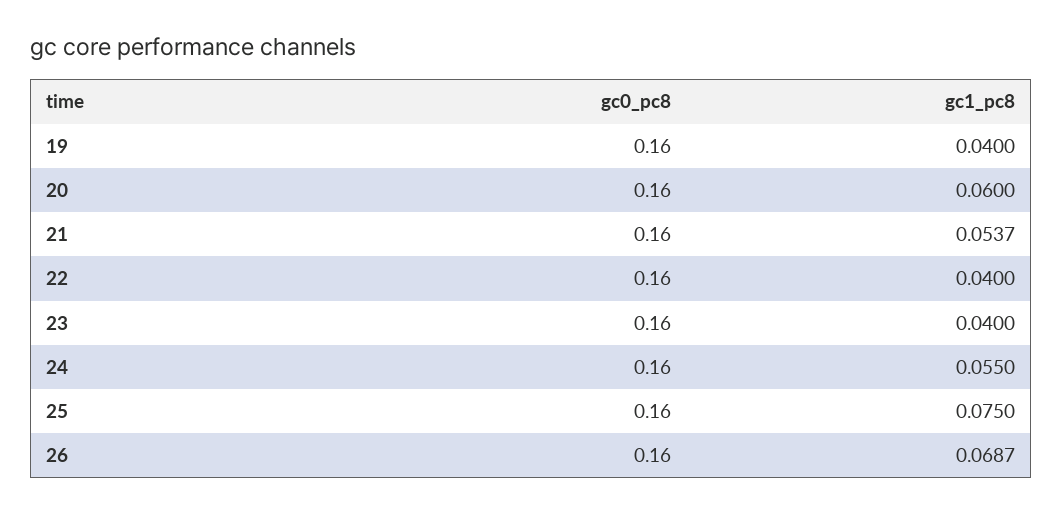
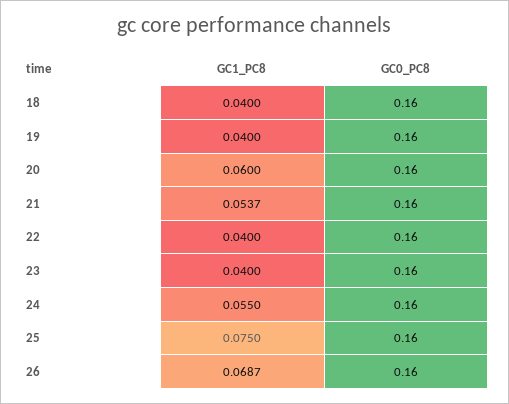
gc1_pc8, 18: none -> 0.04
gc0_pc8, 18: none -> 0.16

